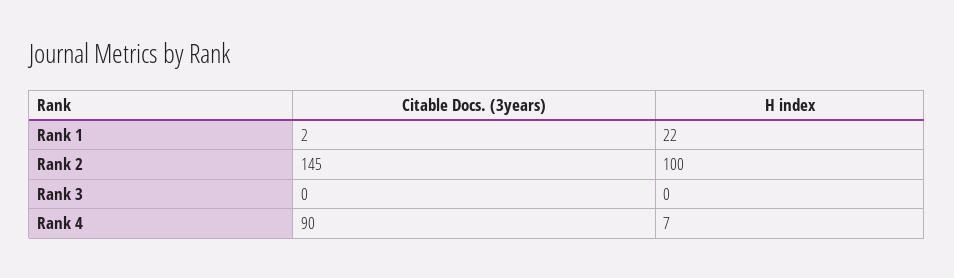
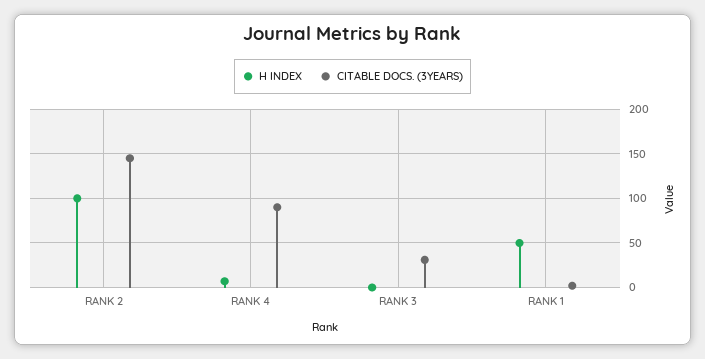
H index, Rank 1: 22 -> 50
Citable Docs. (3years), Rank 3: 0 -> 30

